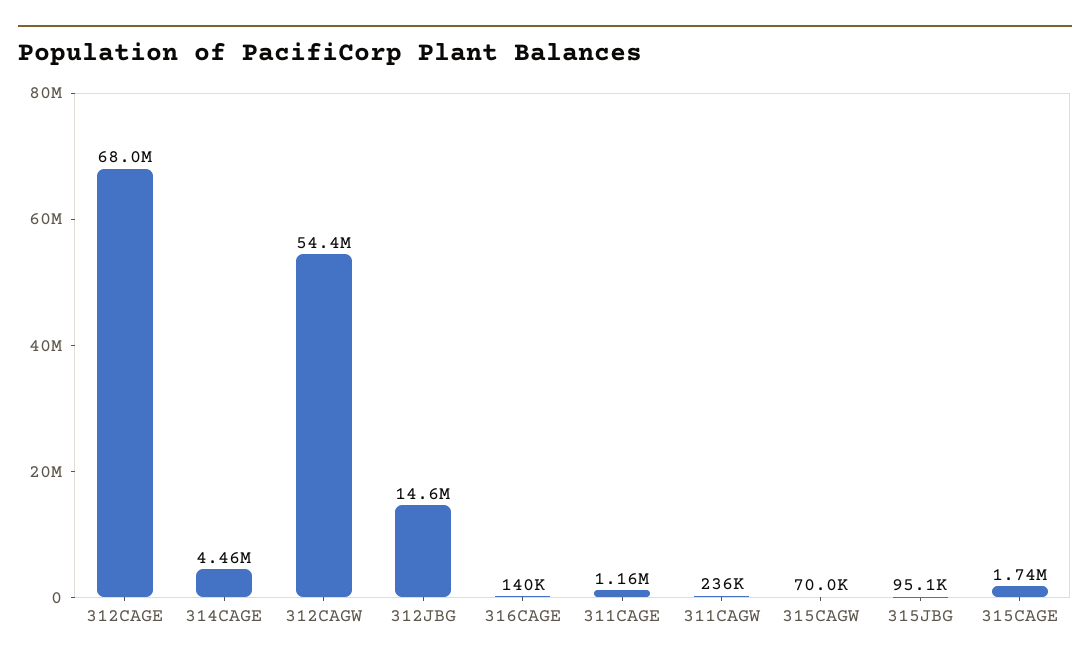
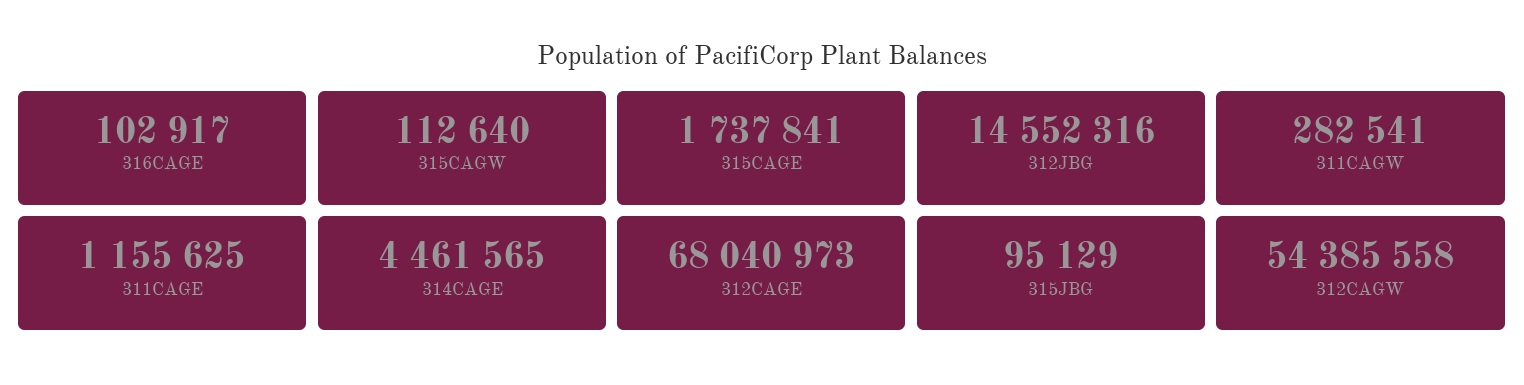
316CAGE: 140000 -> 102917
311CAGW: 236000 -> 282541
315CAGW: 70000 -> 112640

